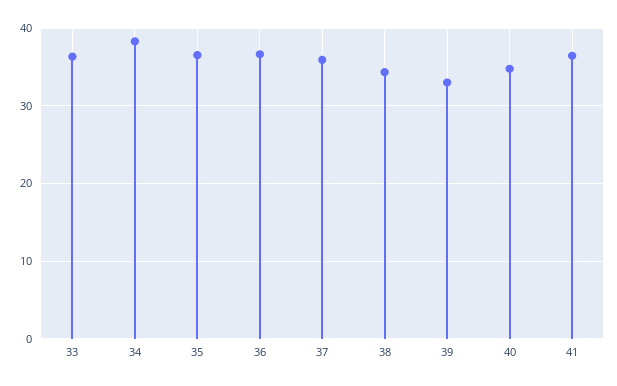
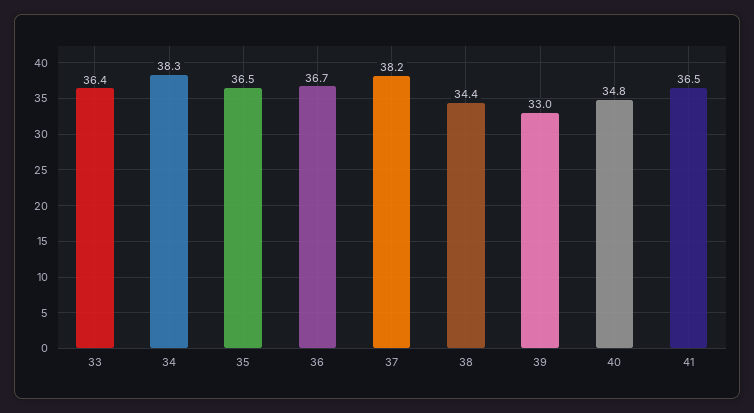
37: 36 -> 38.2

